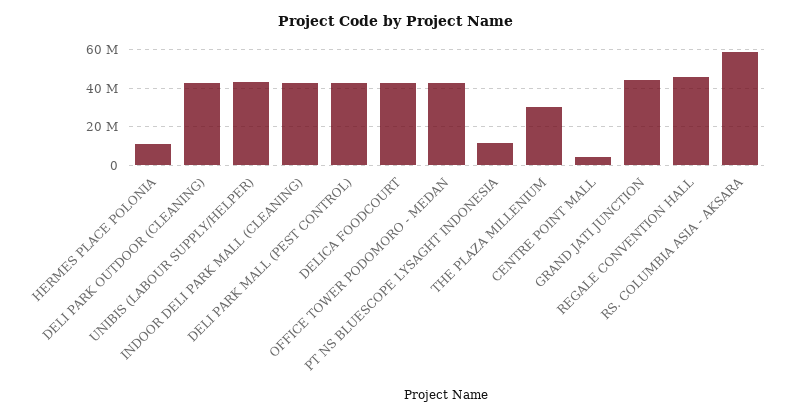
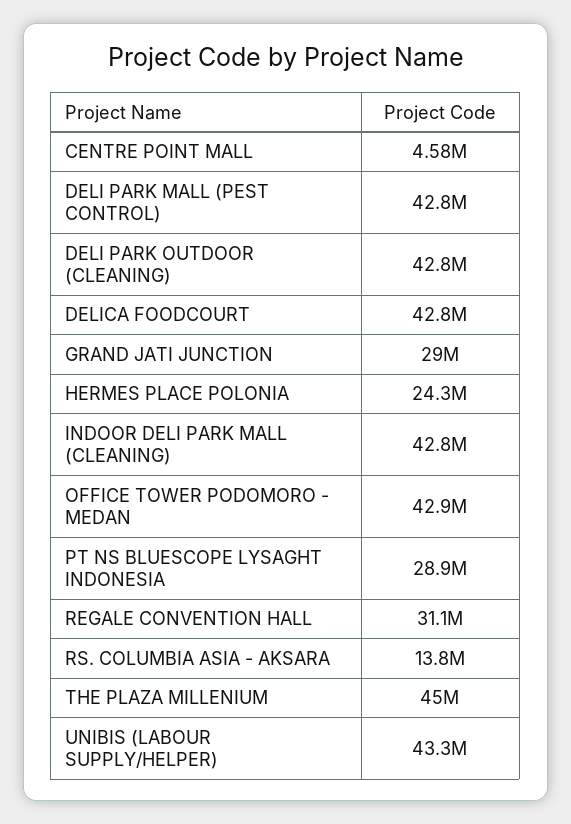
HERMES PLACE POLONIA: 10000000 -> 24300000
PT NS BLUESCOPE LYSAGHT INDONESIA: 10000000 -> 28900000
THE PLAZA MILLENIUM: 30000000 -> 45000000
GRAND JATI JUNCTION: 45000000 -> 29000000
REGALE CONVENTION HALL: 45000000 -> 31100000
RS. COLUMBIA ASIA - AKSARA: 60000000 -> 13800000

